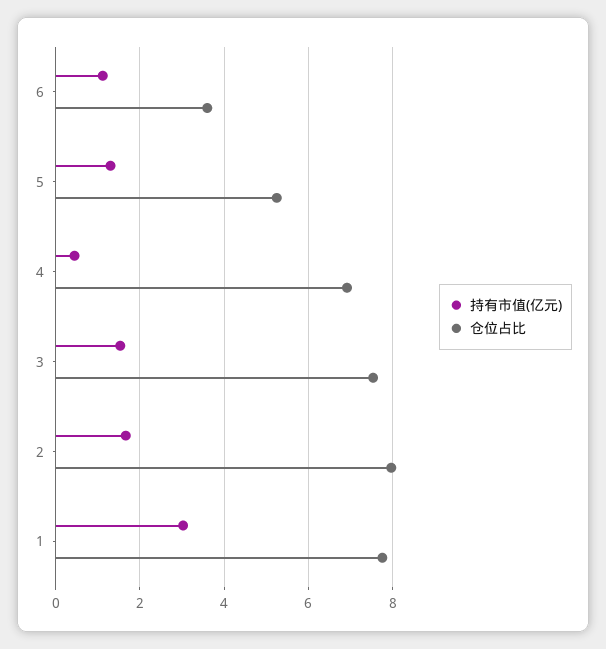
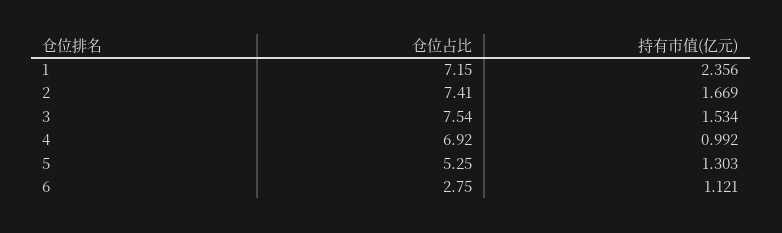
仓位占比, 6: 3.6 -> 2.75
持有市值(亿元), 4: 0.4 -> 0.992
仓位占比, 2: 8 -> 7.41
持有市值(亿元), 1: 3 -> 2.356
仓位占比, 1: 7.8 -> 7.15

